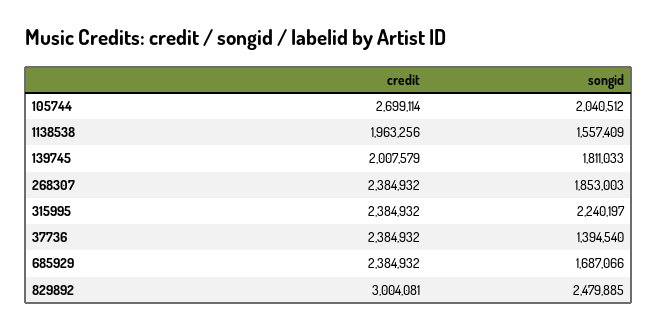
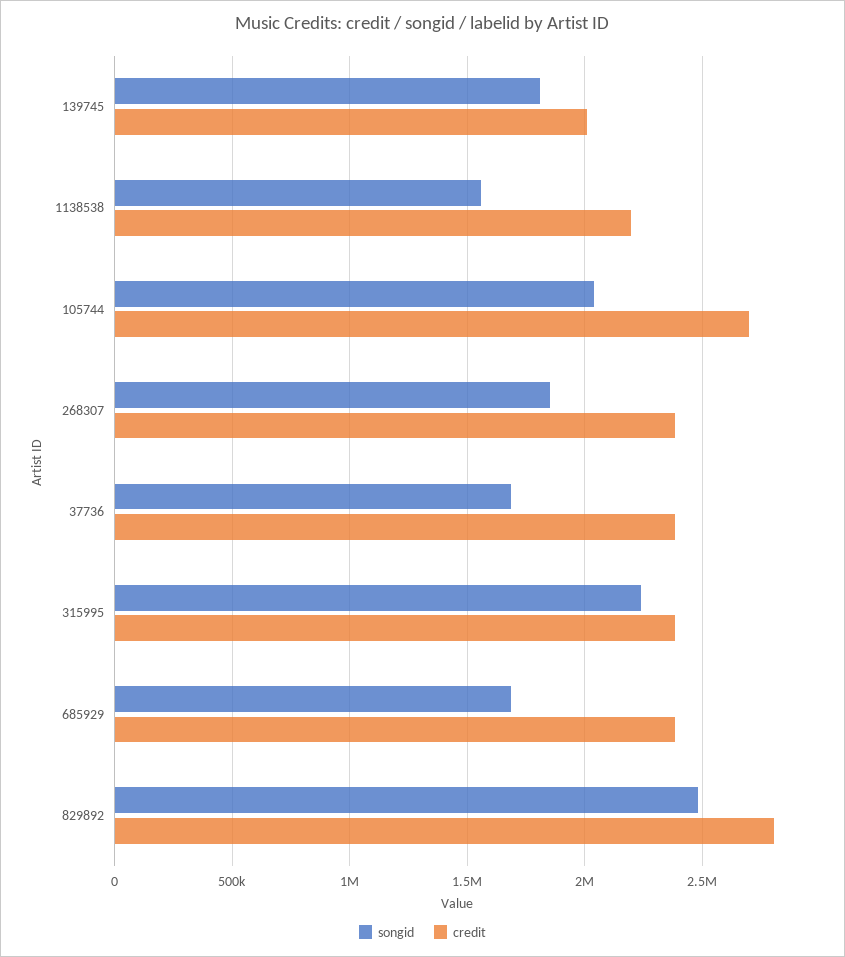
credit, 1138538: 1963256 -> 2200000
songid, 37736: 1394540 -> 1700000
credit, 829892: 3004081 -> 2800000

